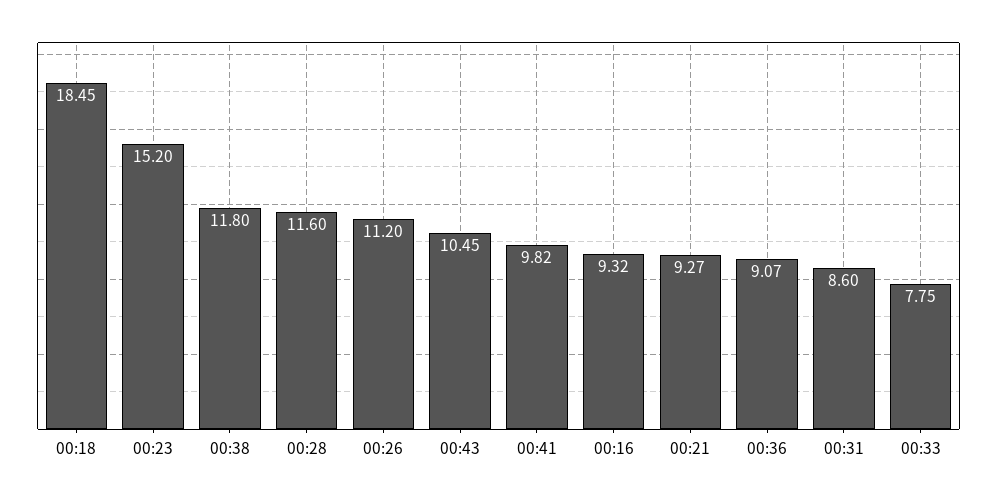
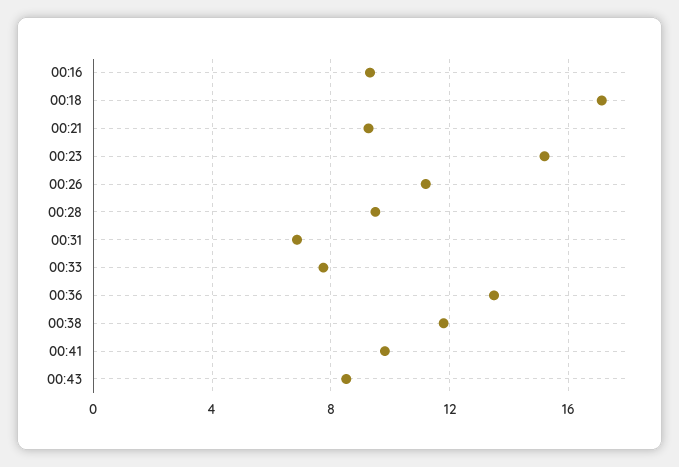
00:18: 18.45 -> 17
00:28: 11.6 -> 9.5
00:43: 10.45 -> 8.5
00:36: 9.07 -> 13.5
00:31: 8.6 -> 7

